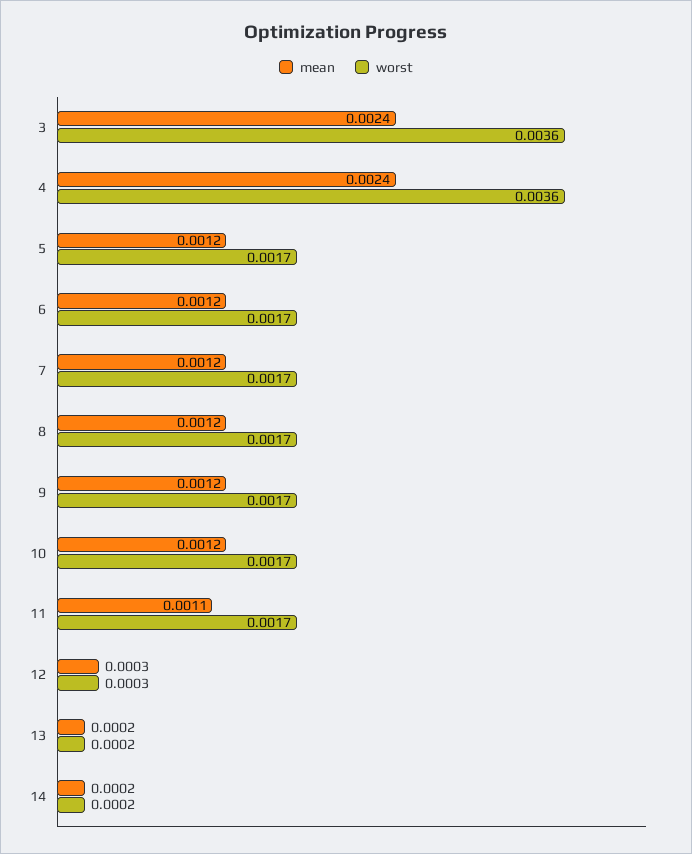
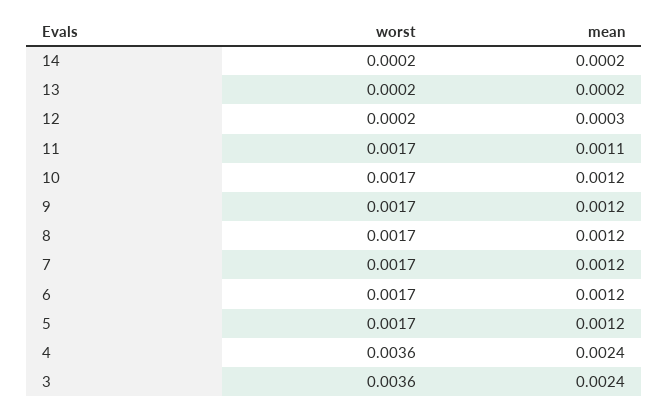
worst, 12: 0.0003 -> 0.0002

